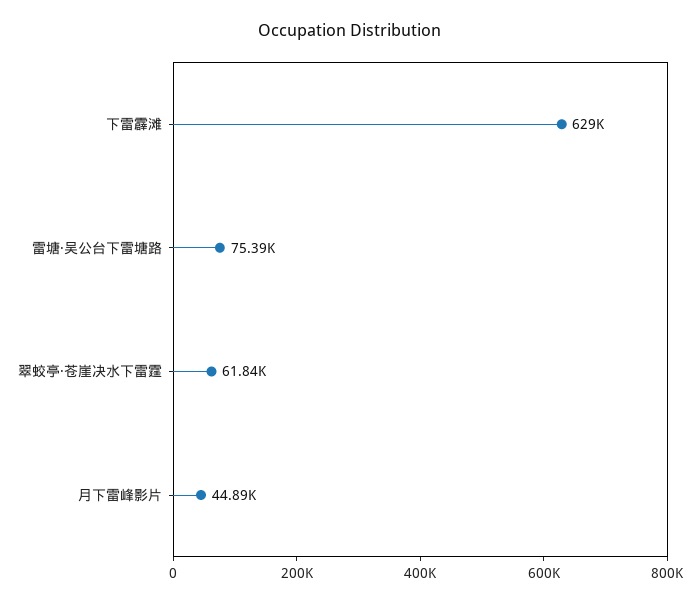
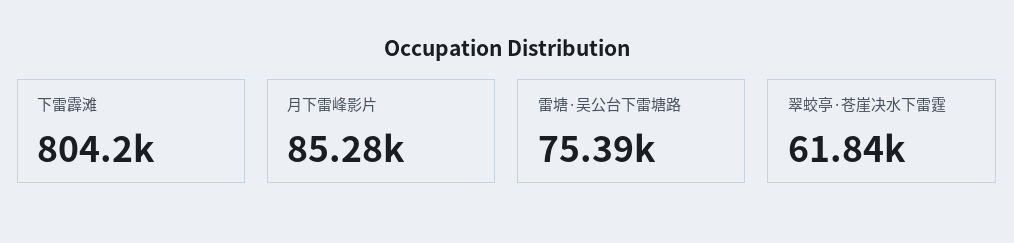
下雷霹滩: 629000 -> 804200
月下雷峰影片: 44890 -> 85280

